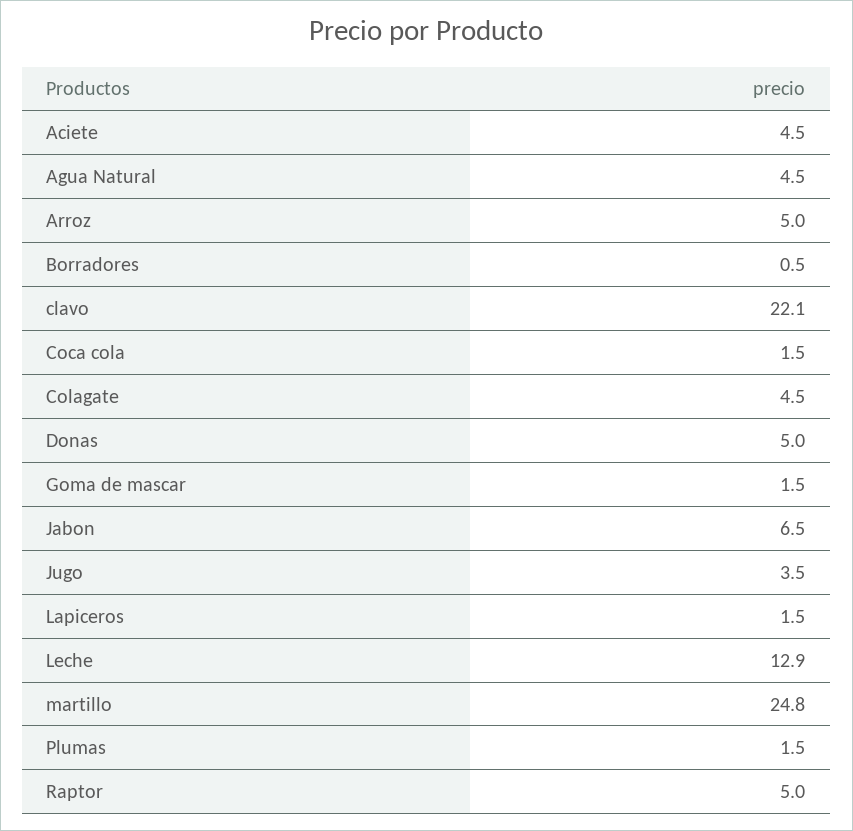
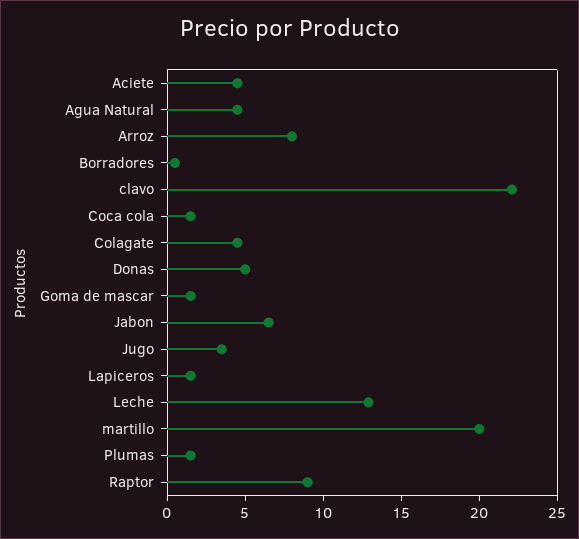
Arroz: 5 -> 8
martillo: 24.8 -> 20
Raptor: 5 -> 9

